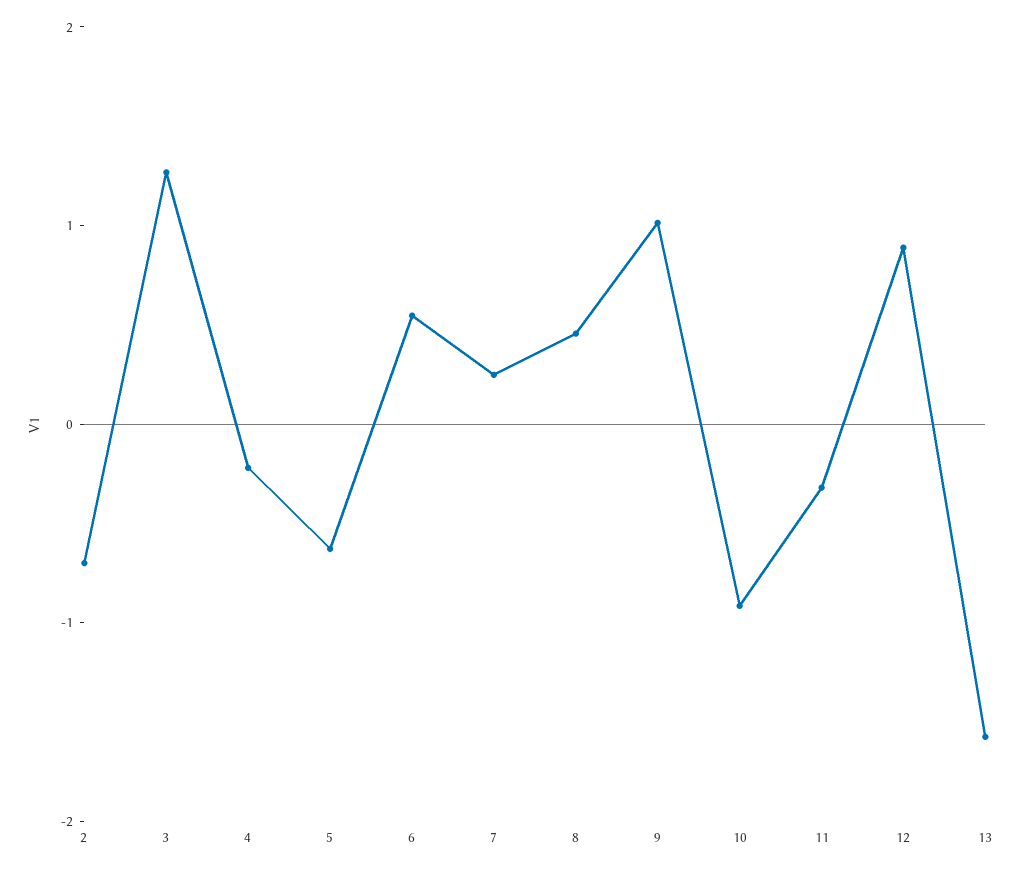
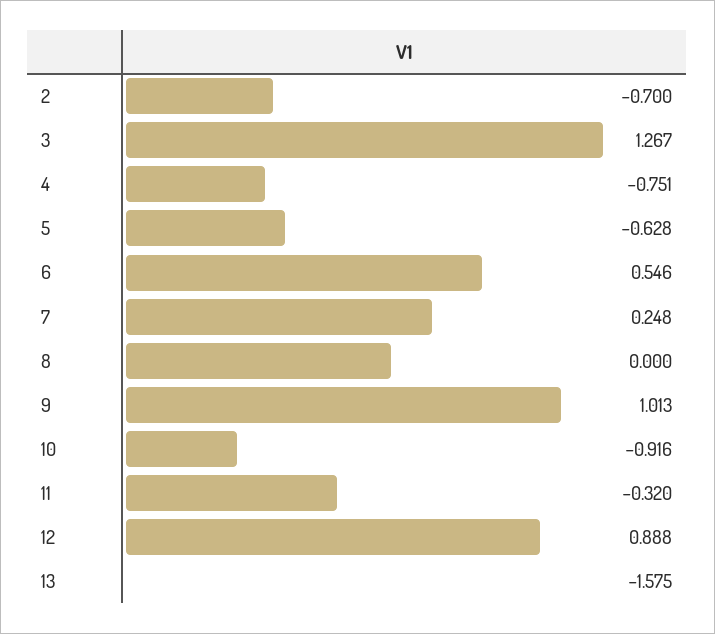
4: -0.2 -> -0.751
8: 0.4 -> 0

